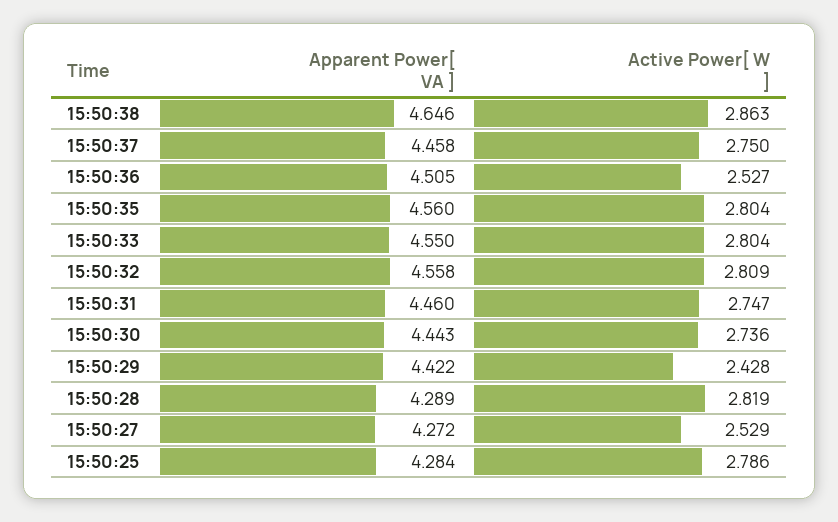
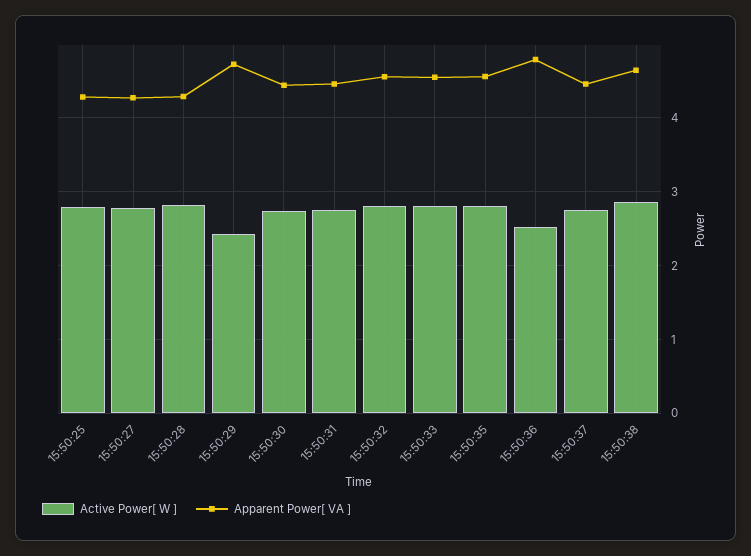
Apparent Power[ VA ], 15:50:36: 4.505 -> 4.8
Apparent Power[ VA ], 15:50:29: 4.422 -> 4.7
Active Power[ W ], 15:50:27: 2.529 -> 2.8

